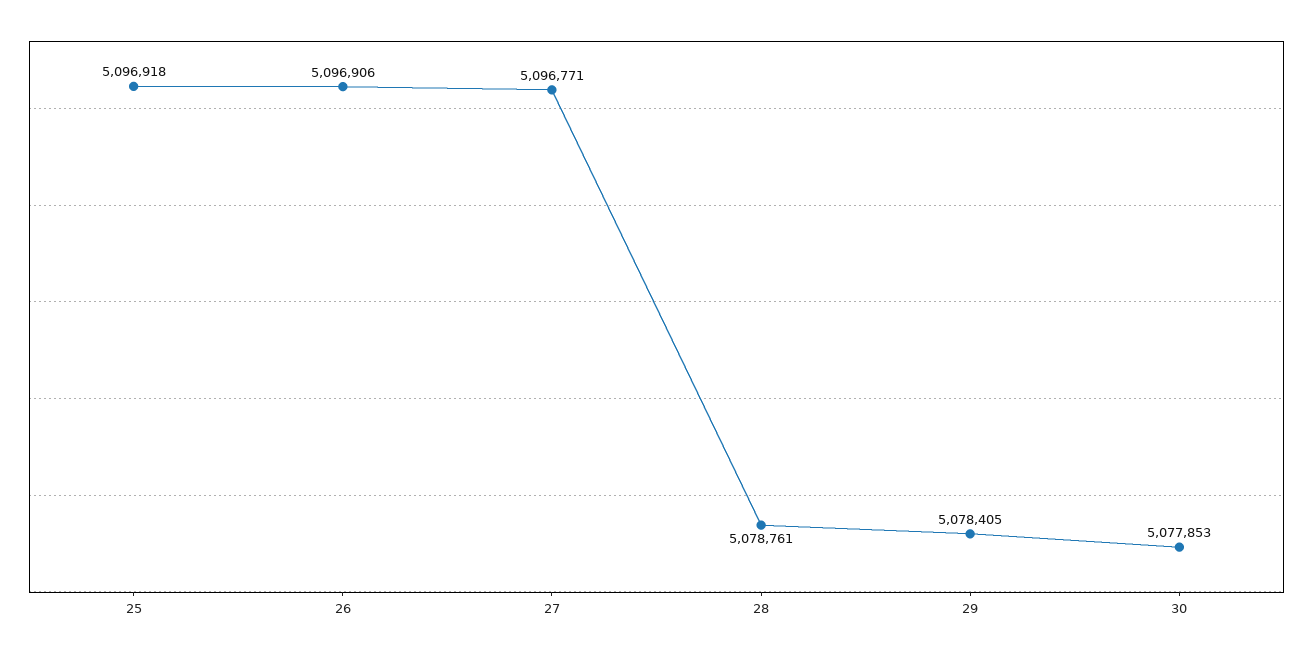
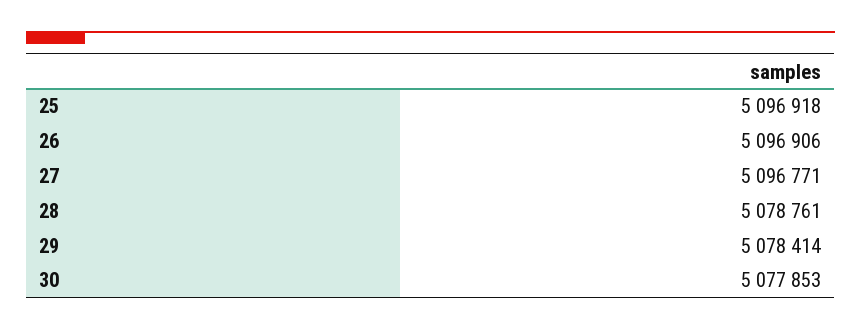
29: 5078405 -> 5078414

